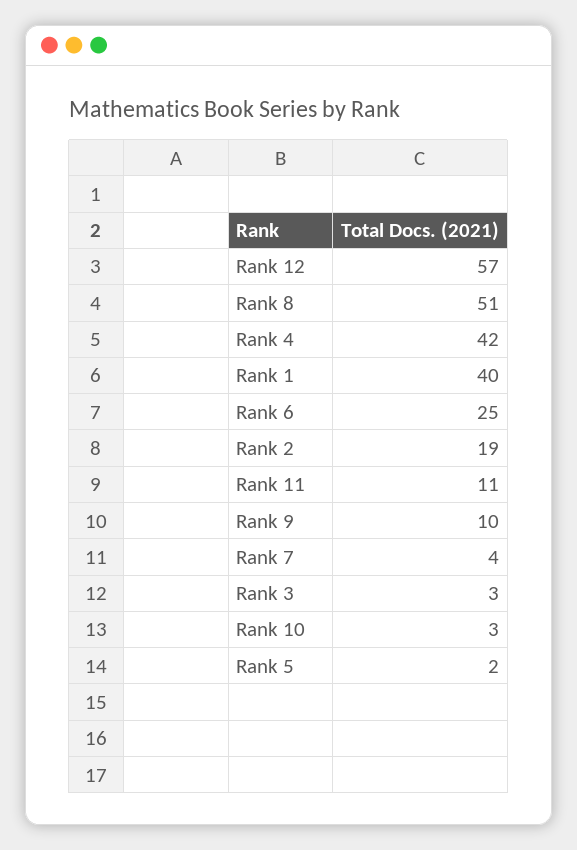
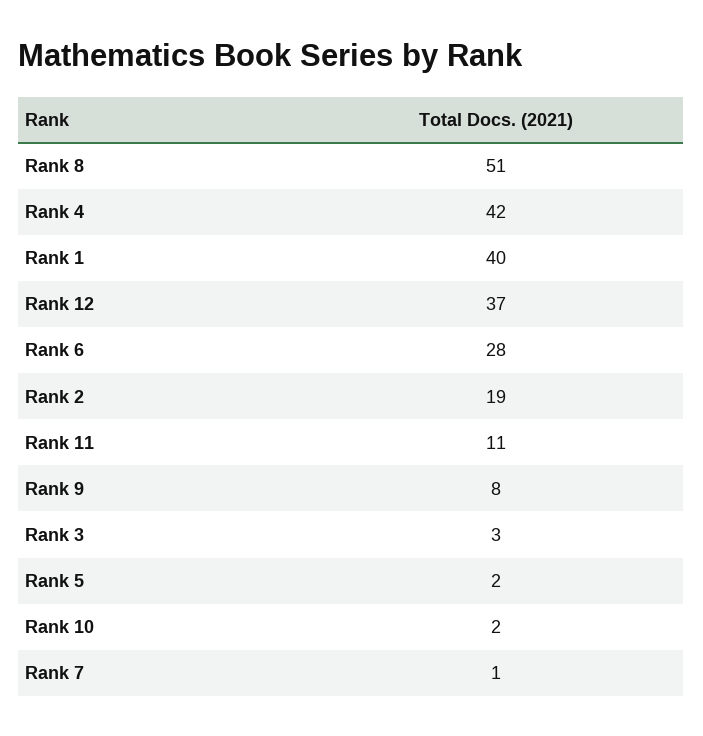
Rank 12: 57 -> 37
Rank 6: 25 -> 28
Rank 9: 10 -> 8
Rank 7: 4 -> 1
Rank 10: 3 -> 2

